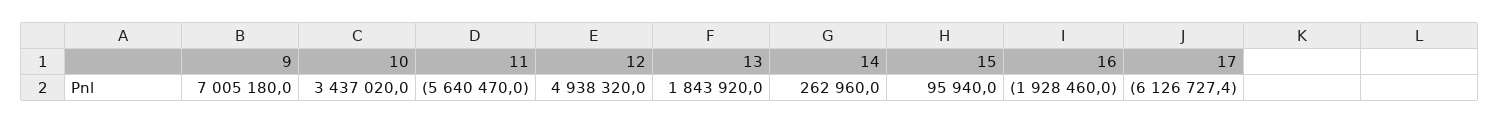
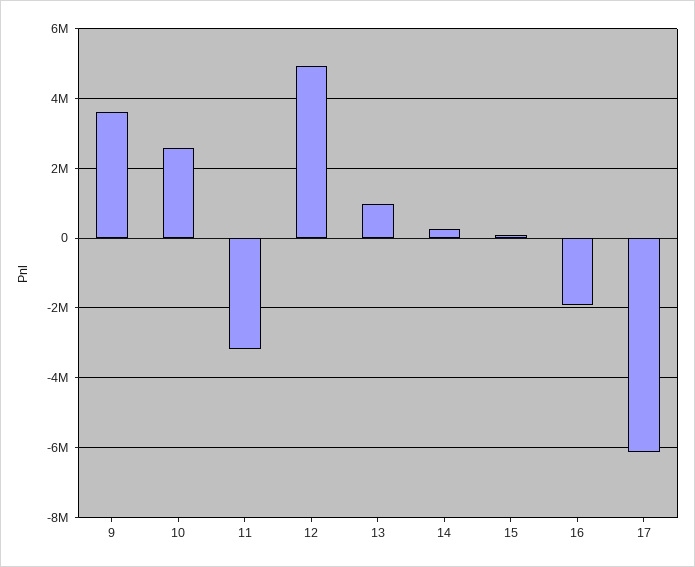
9: 7005180 -> 3600000
10: 3437020 -> 2600000
11: -5640470 -> -3200000
13: 1843920 -> 1000000

